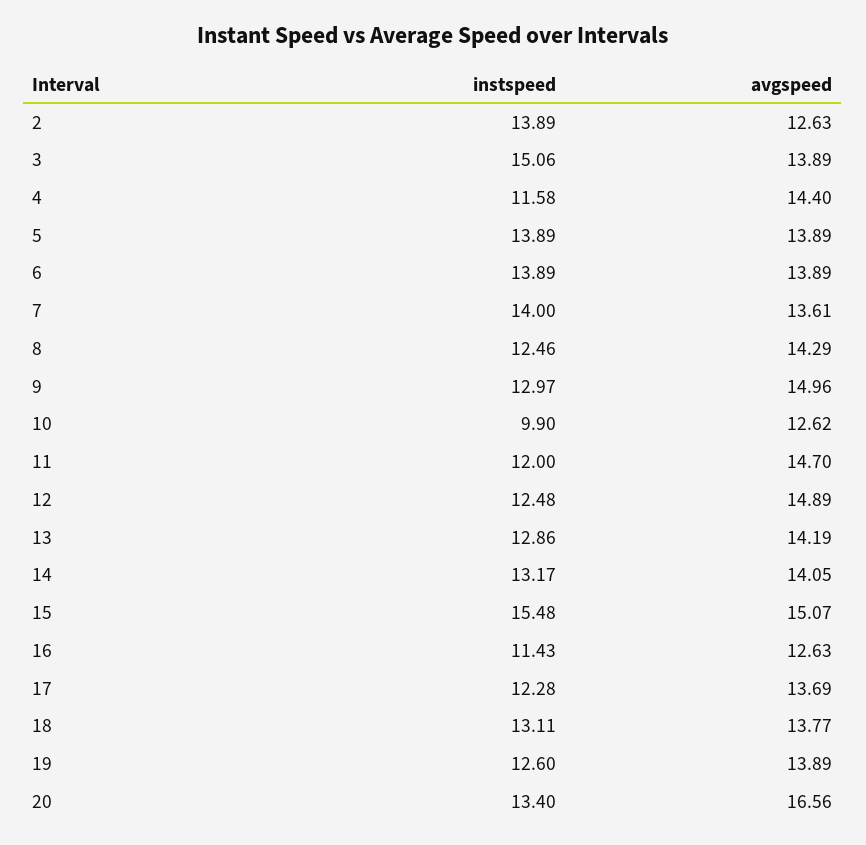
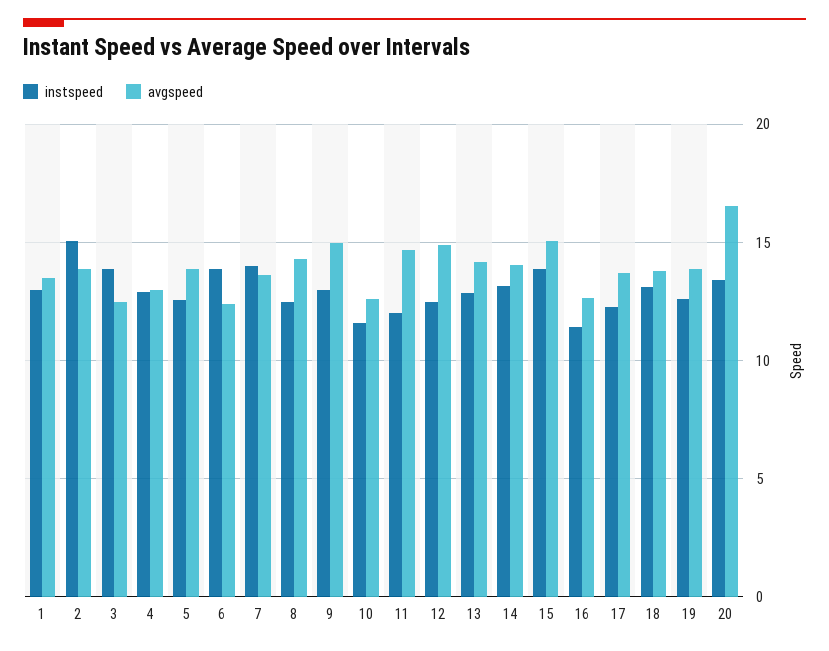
instspeed, 2: 13.89 -> 15
avgspeed, 2: 12.63 -> 14
instspeed, 3: 15.06 -> 14
avgspeed, 3: 13.89 -> 12.5
instspeed, 4: 11.58 -> 13
avgspeed, 4: 14.4 -> 13
instspeed, 5: 13.89 -> 12.5
avgspeed, 6: 13.89 -> 12.5
instspeed, 10: 9.9 -> 11.5
instspeed, 15: 15.48 -> 14
instspeed, 1: none -> 13
avgspeed, 1: none -> 13.5

